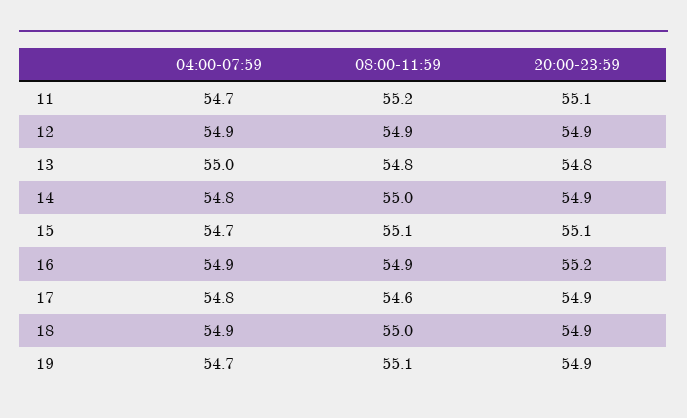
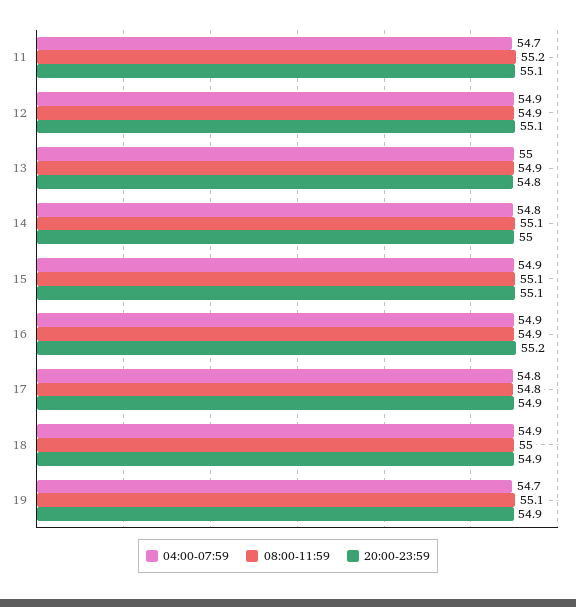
20:00-23:59, 12: 54.9 -> 55.1
08:00-11:59, 13: 54.8 -> 54.9
08:00-11:59, 14: 55 -> 55.1
20:00-23:59, 14: 54.9 -> 55
04:00-07:59, 15: 54.7 -> 54.9
08:00-11:59, 17: 54.6 -> 54.8

